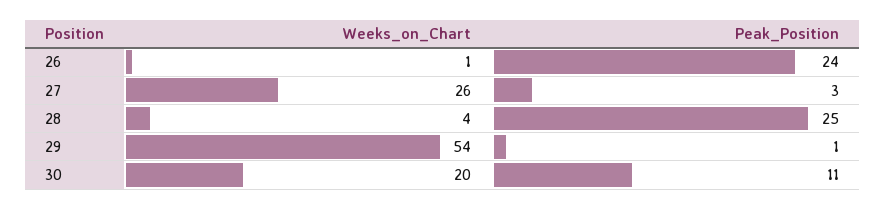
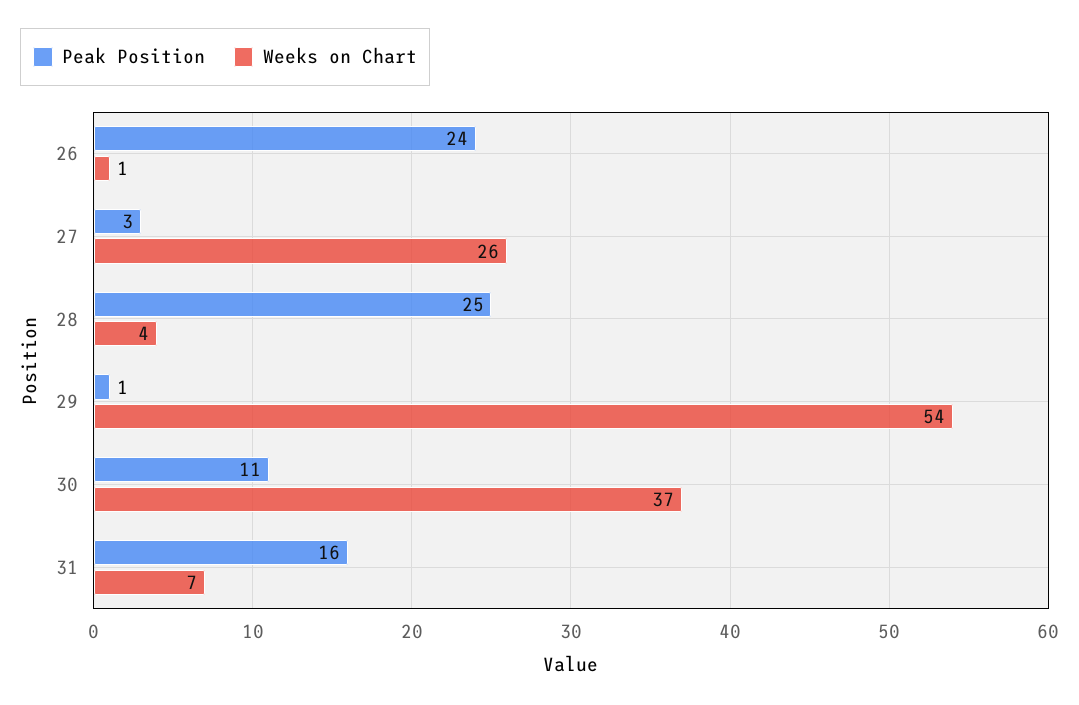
Weeks_on_Chart, 30: 20 -> 37
Peak_Position, 31: none -> 16
Weeks_on_Chart, 31: none -> 7

